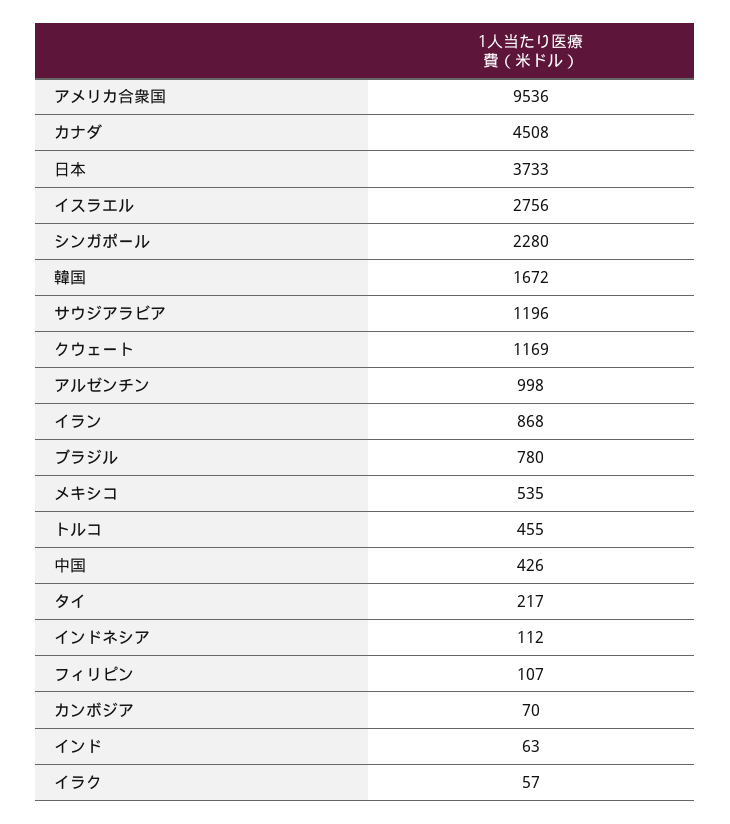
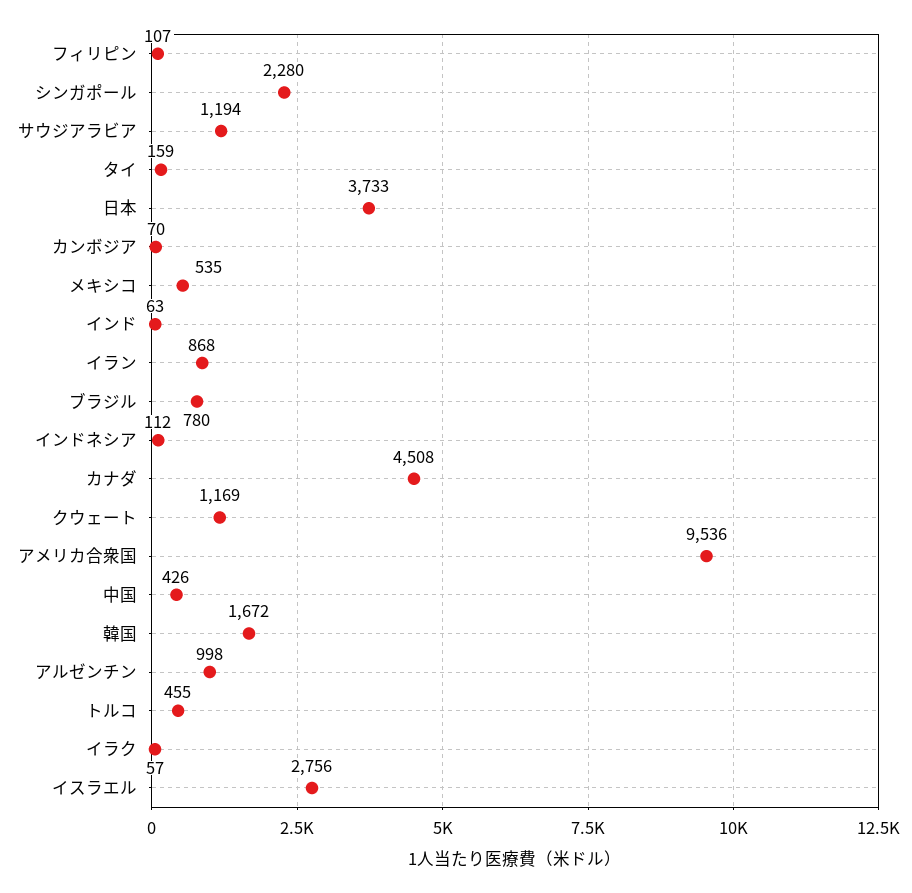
サウジアラビア: 1196 -> 1194
タイ: 217 -> 159

